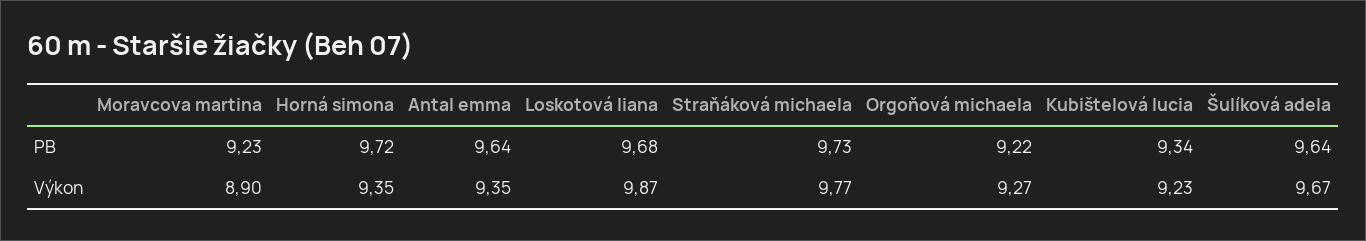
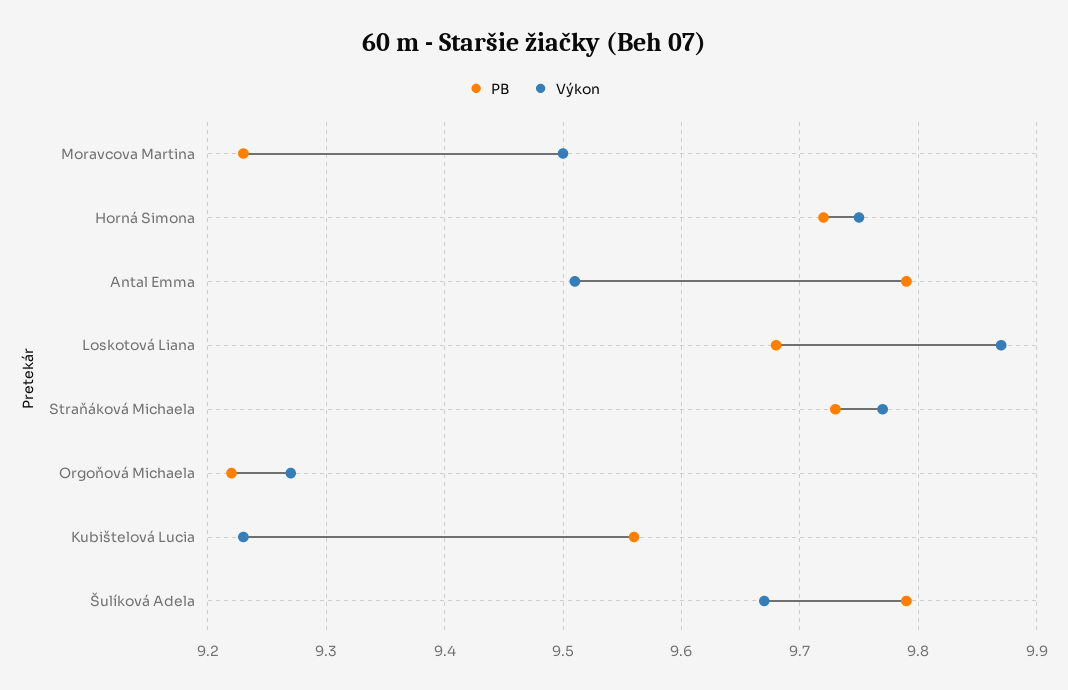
PB, Antal emma: 9.64 -> 9.79
PB, Kubištelová lucia: 9.34 -> 9.56
PB, Šulíková adela: 9.64 -> 9.79
Výkon, Moravcova martina: 8.9 -> 9.5
Výkon, Horná simona: 9.35 -> 9.75
Výkon, Antal emma: 9.35 -> 9.51

